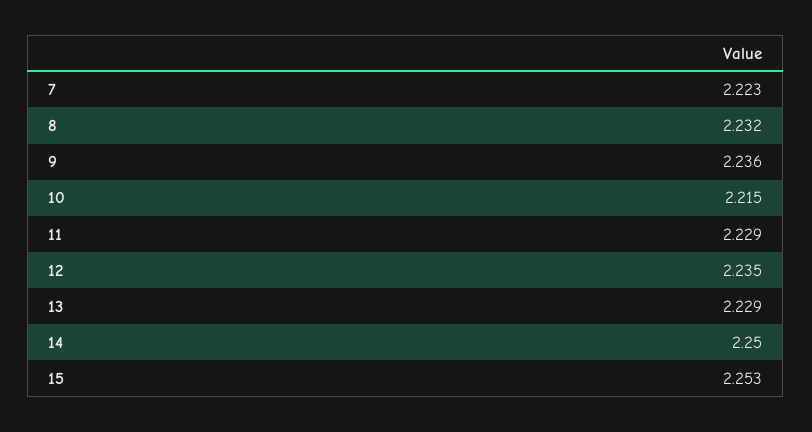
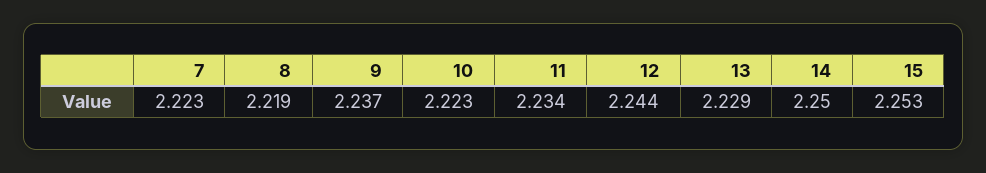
8: 2.232 -> 2.219
9: 2.236 -> 2.237
10: 2.215 -> 2.223
11: 2.229 -> 2.234
12: 2.235 -> 2.244

